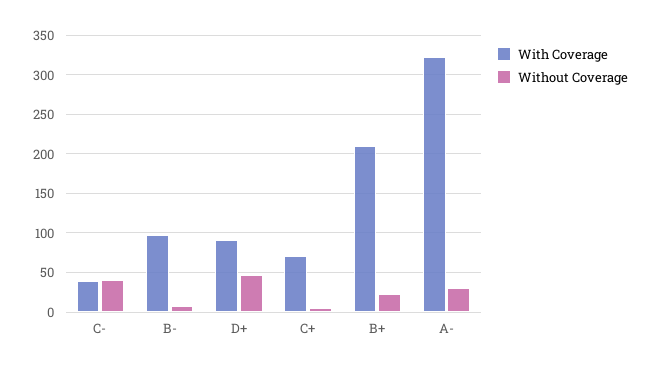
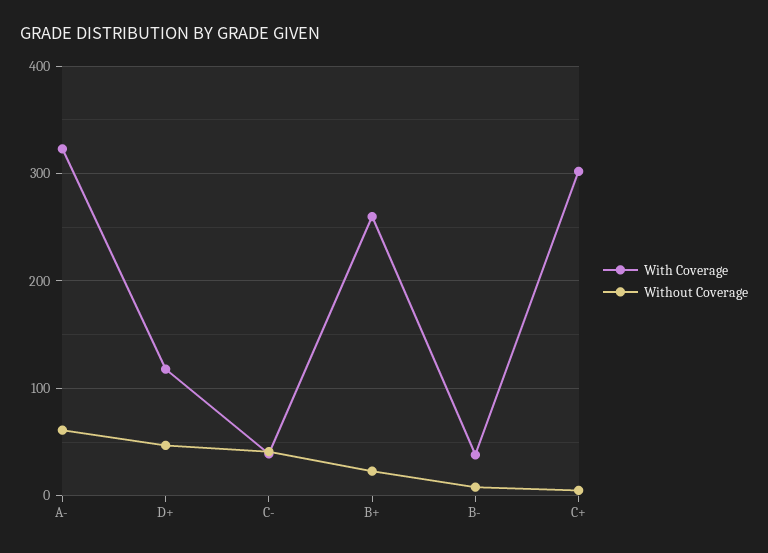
With Coverage, B-: 100 -> 40
With Coverage, D+: 90 -> 120
With Coverage, C+: 70 -> 300
With Coverage, B+: 210 -> 260
Without Coverage, A-: 30 -> 60

